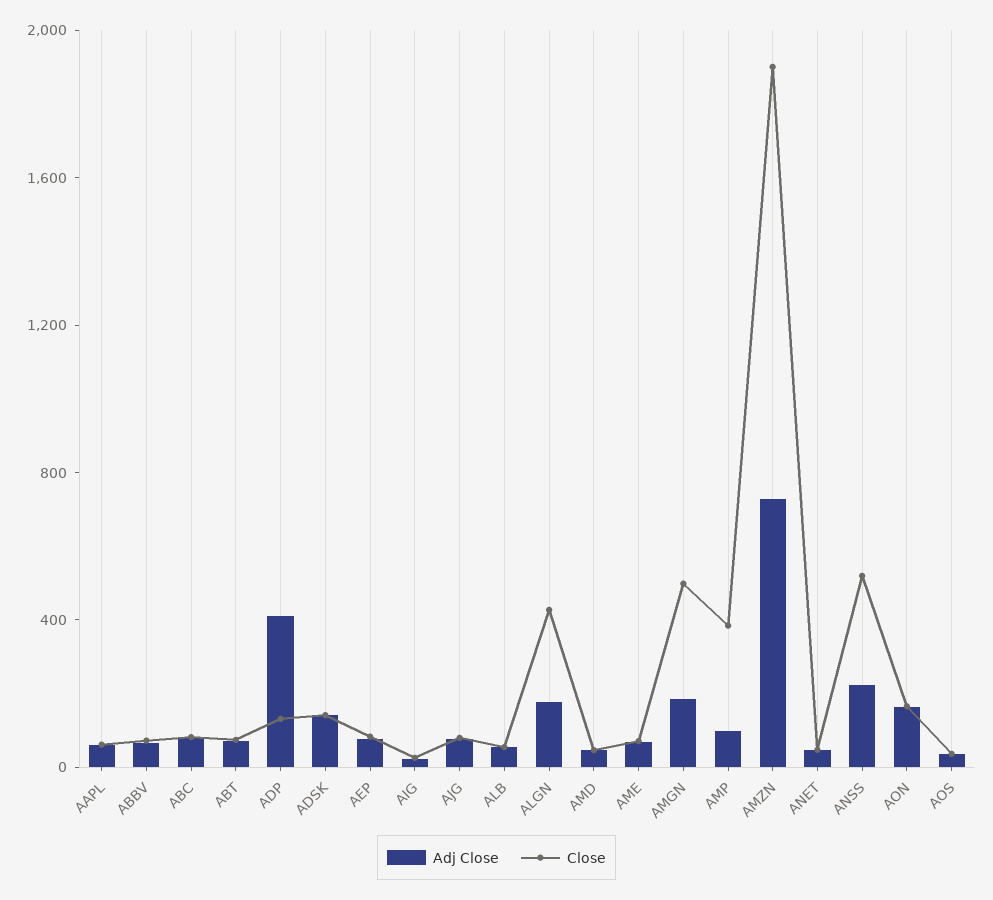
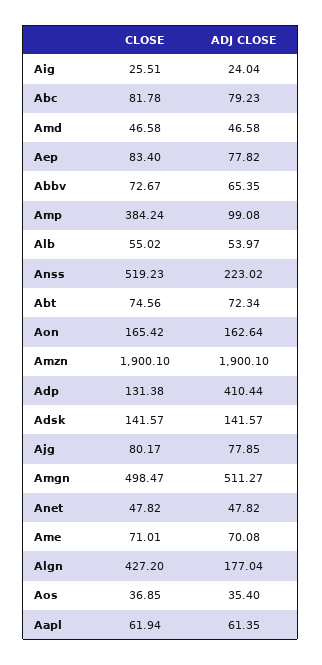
Adj Close, AMGN: 200 -> 511.27
Adj Close, AMZN: 700 -> 1900.1

